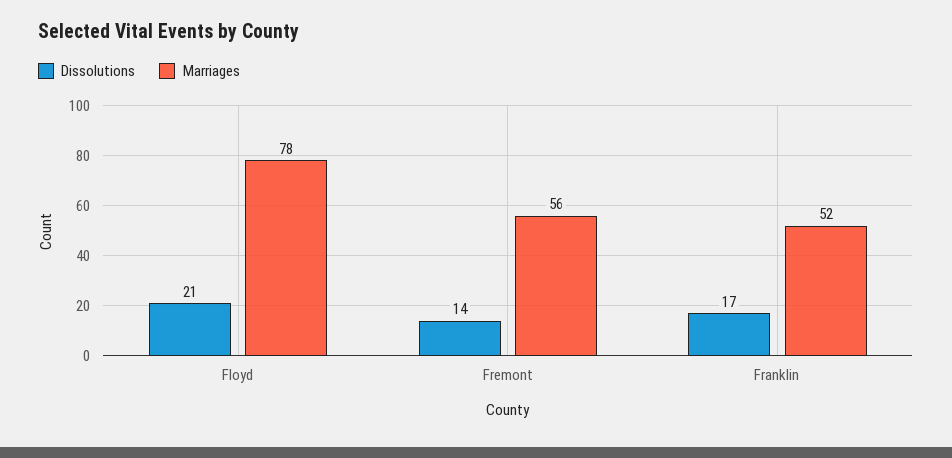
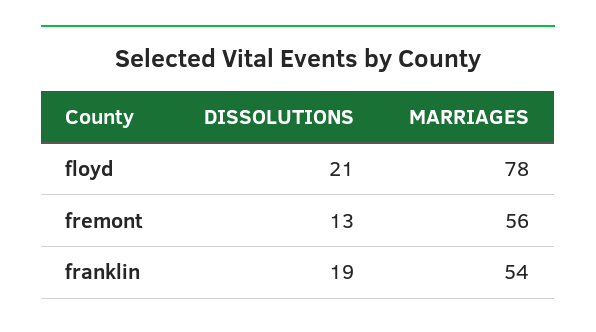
Dissolutions, Fremont: 14 -> 13
Dissolutions, Franklin: 17 -> 19
Marriages, Franklin: 52 -> 54

